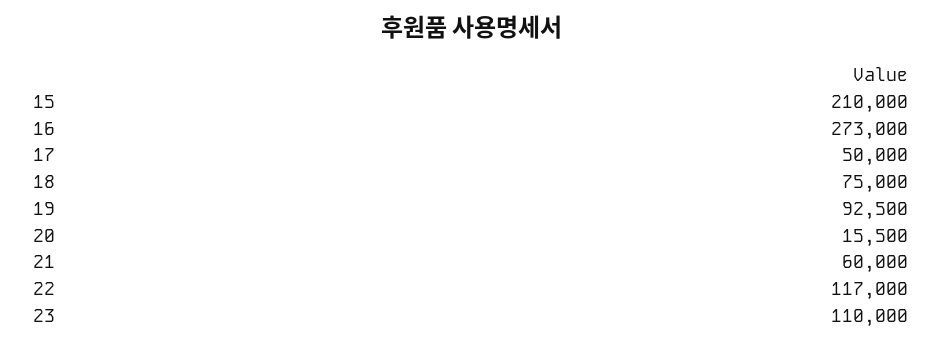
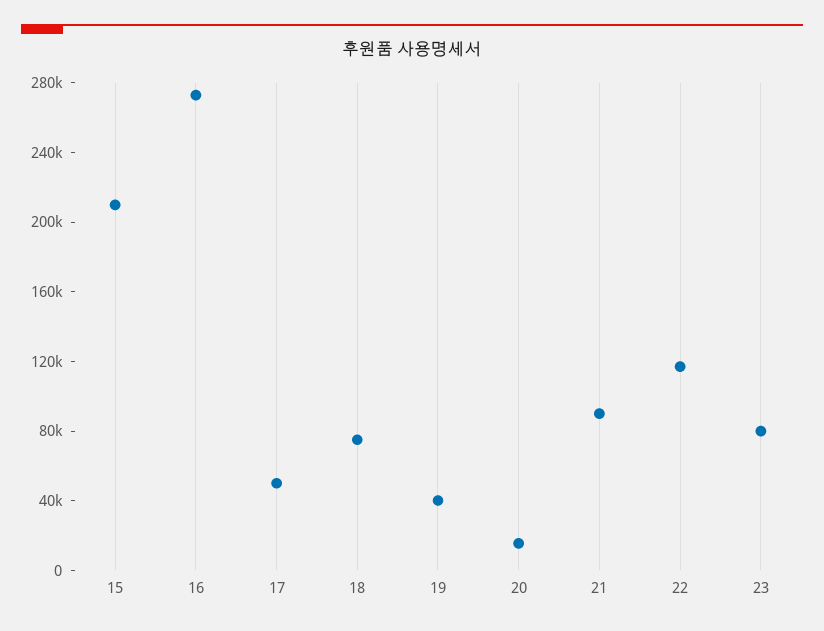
19: 92500 -> 40000
21: 60000 -> 90000
23: 110000 -> 80000

